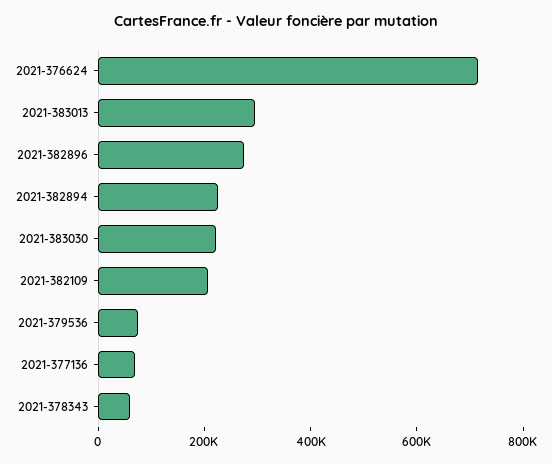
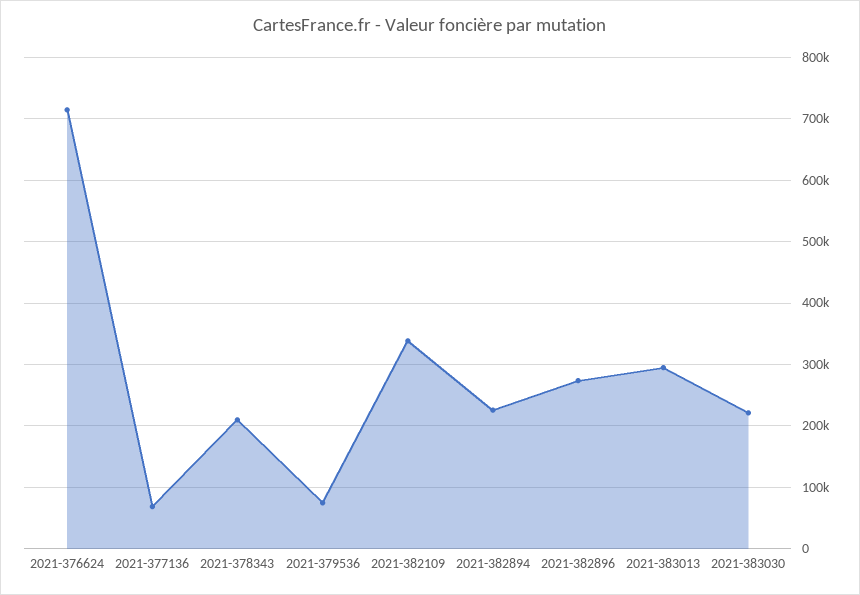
2021-382109: 200000 -> 340000
2021-378343: 50000 -> 210000

